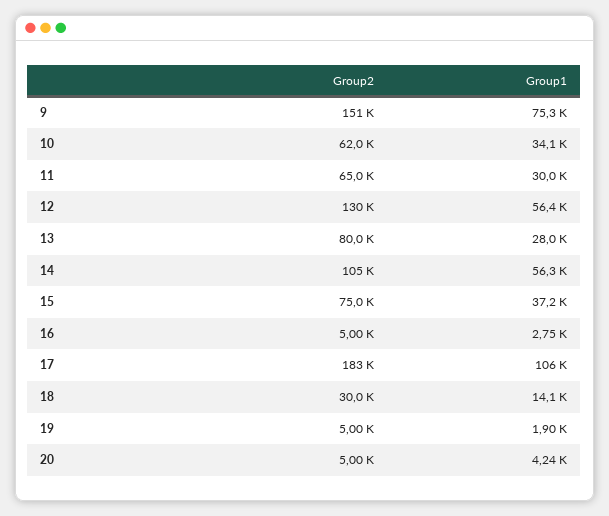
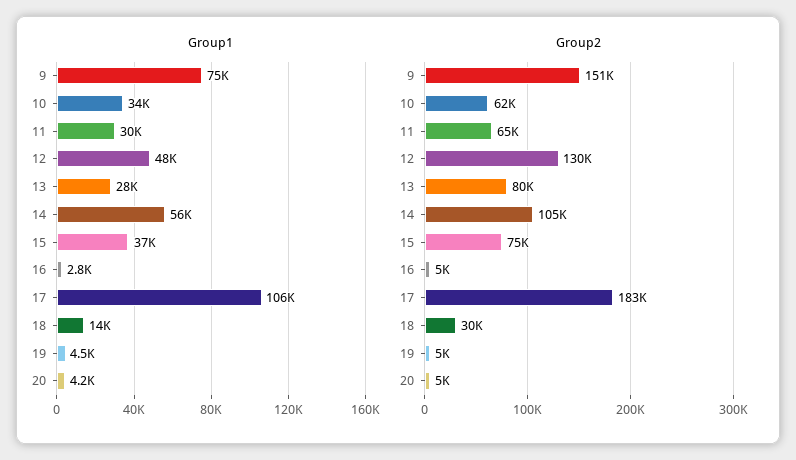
Group1, 12: 56400 -> 48000
Group1, 19: 1900 -> 4500

